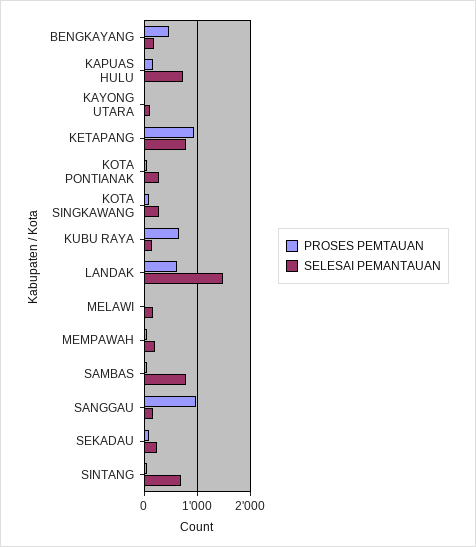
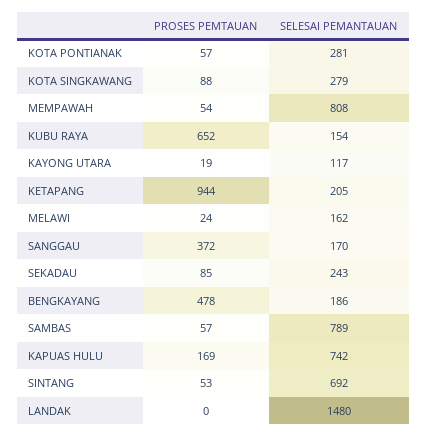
SELESAI PEMANTAUAN, KETAPANG: 800 -> 205
PROSES PEMTAUAN, LANDAK: 600 -> 0
SELESAI PEMANTAUAN, MEMPAWAH: 200 -> 808
PROSES PEMTAUAN, SANGGAU: 1000 -> 372

